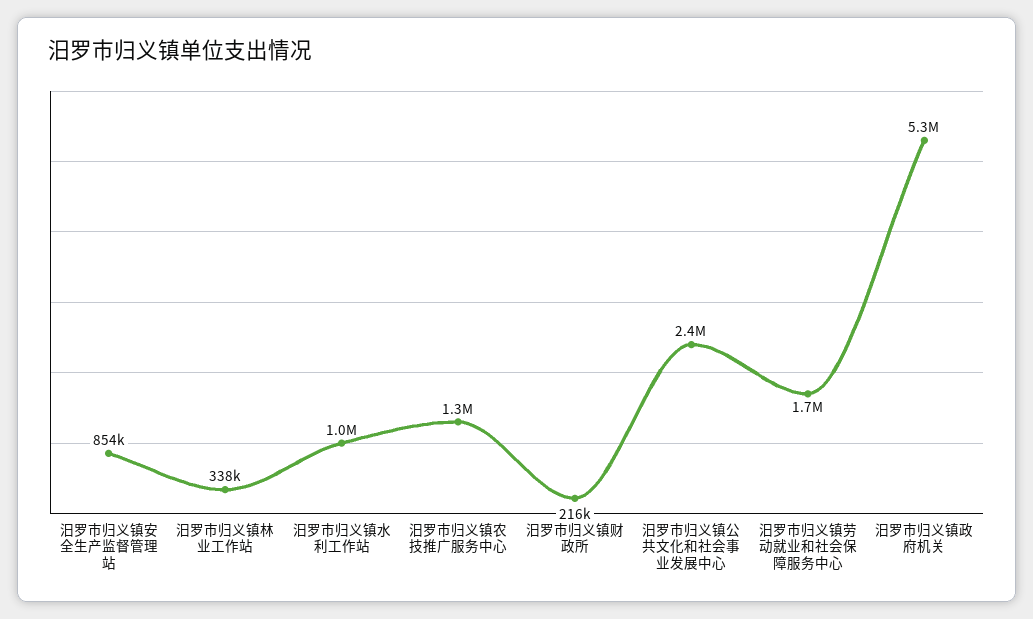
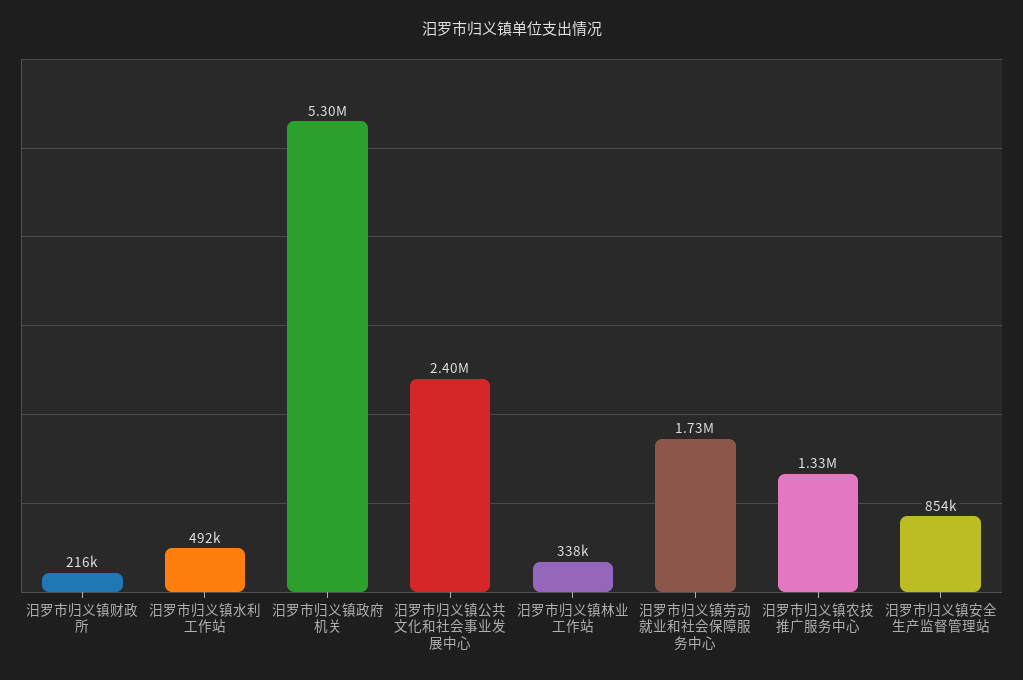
汨罗市归义镇水利工作站: 1000000 -> 492000

